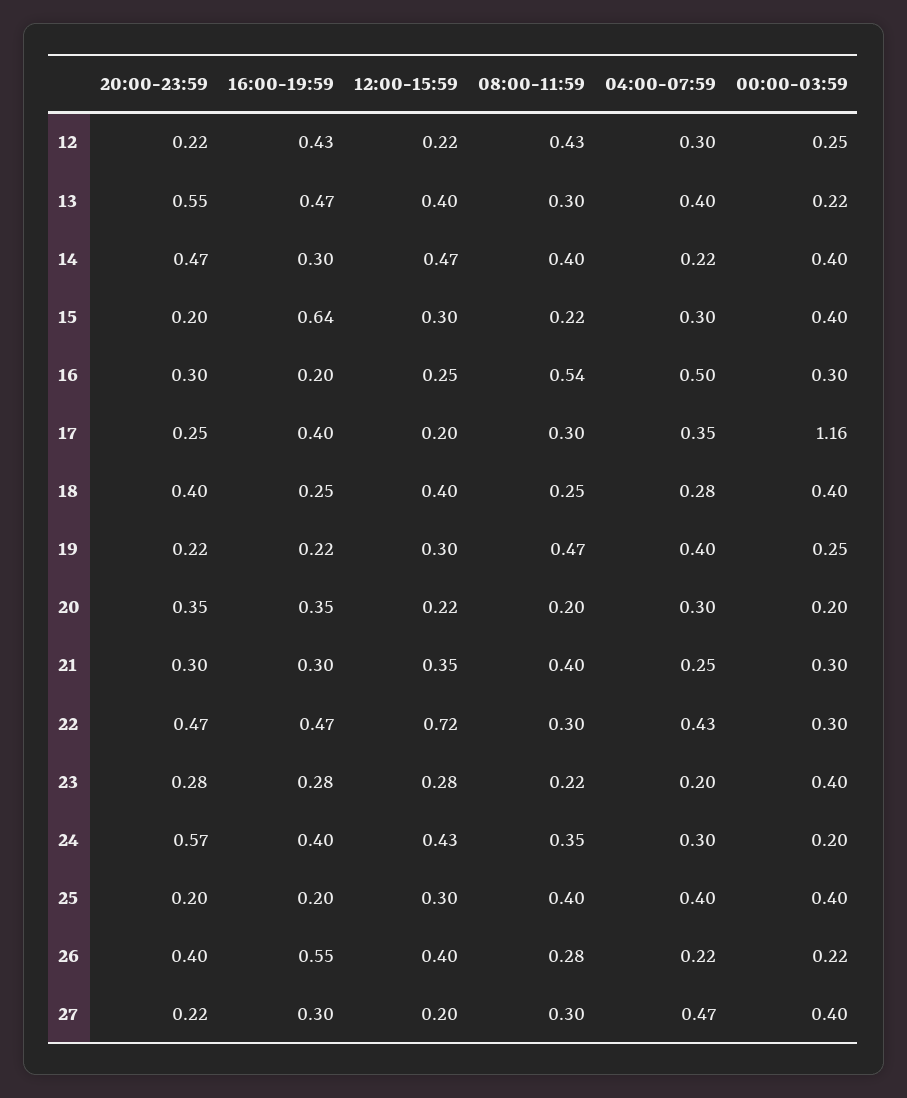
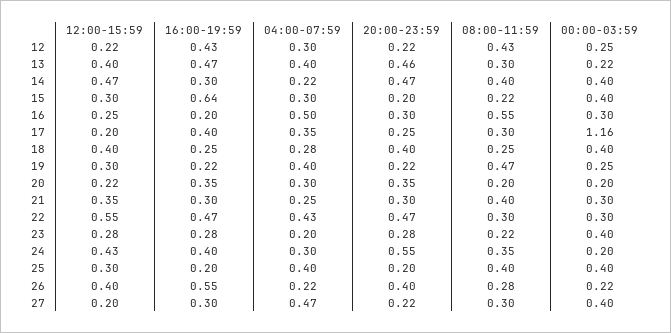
20:00-23:59, 13: 0.55 -> 0.46
08:00-11:59, 16: 0.54 -> 0.55
12:00-15:59, 22: 0.72 -> 0.55
20:00-23:59, 24: 0.57 -> 0.55

